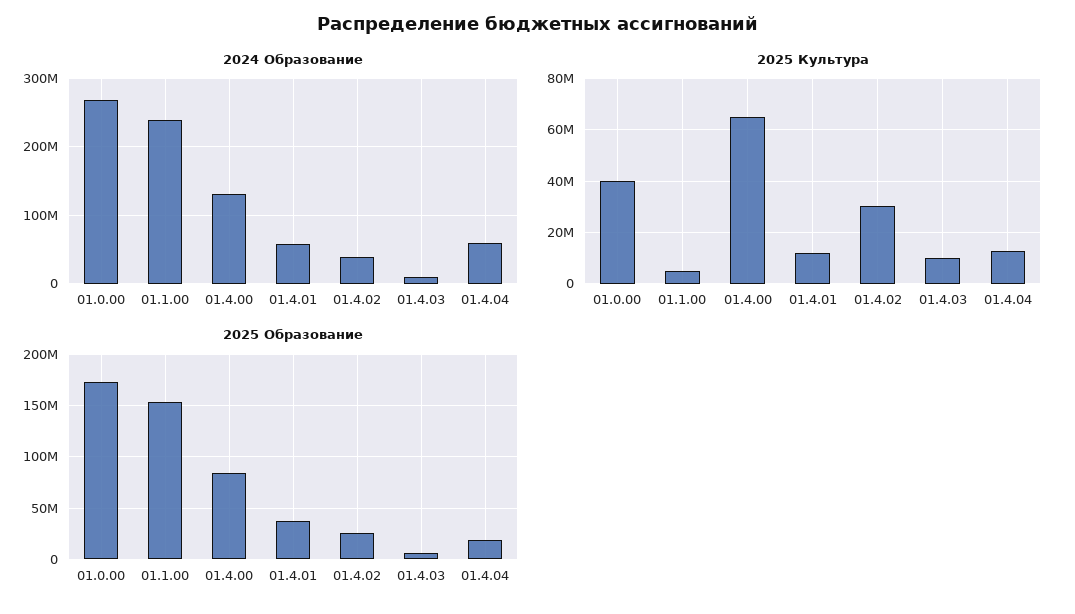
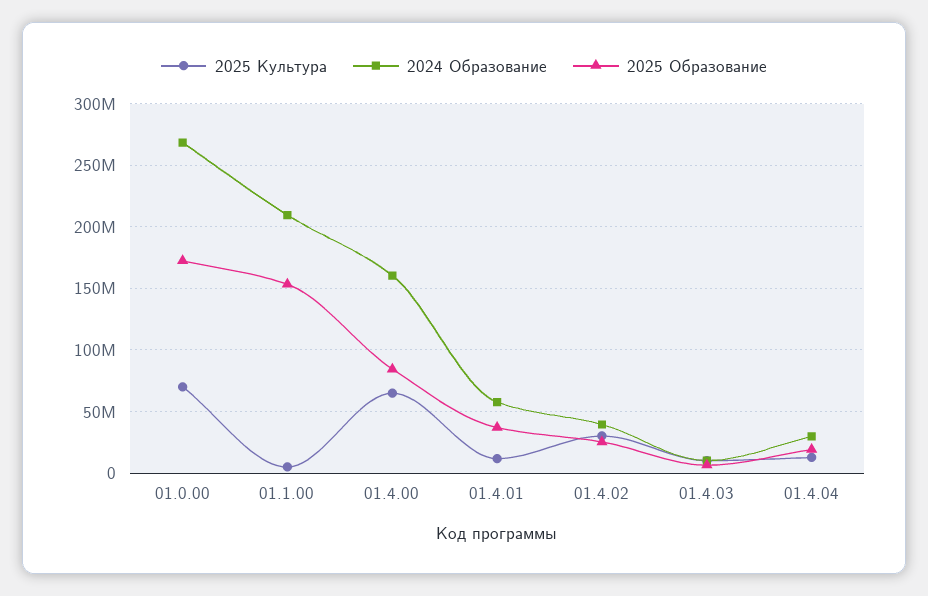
2024 Образование, 01.1.00: 240000000 -> 210000000
2024 Образование, 01.4.00: 130000000 -> 160000000
2024 Образование, 01.4.04: 60000000 -> 30000000
2025 Культура, 01.0.00: 40000000 -> 70000000

